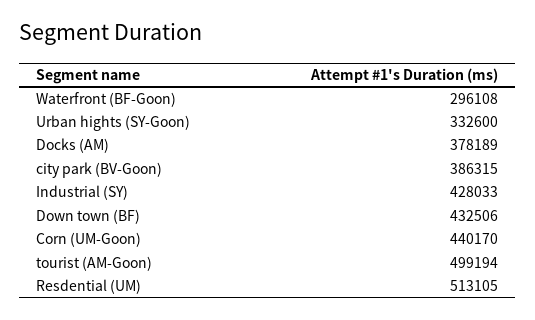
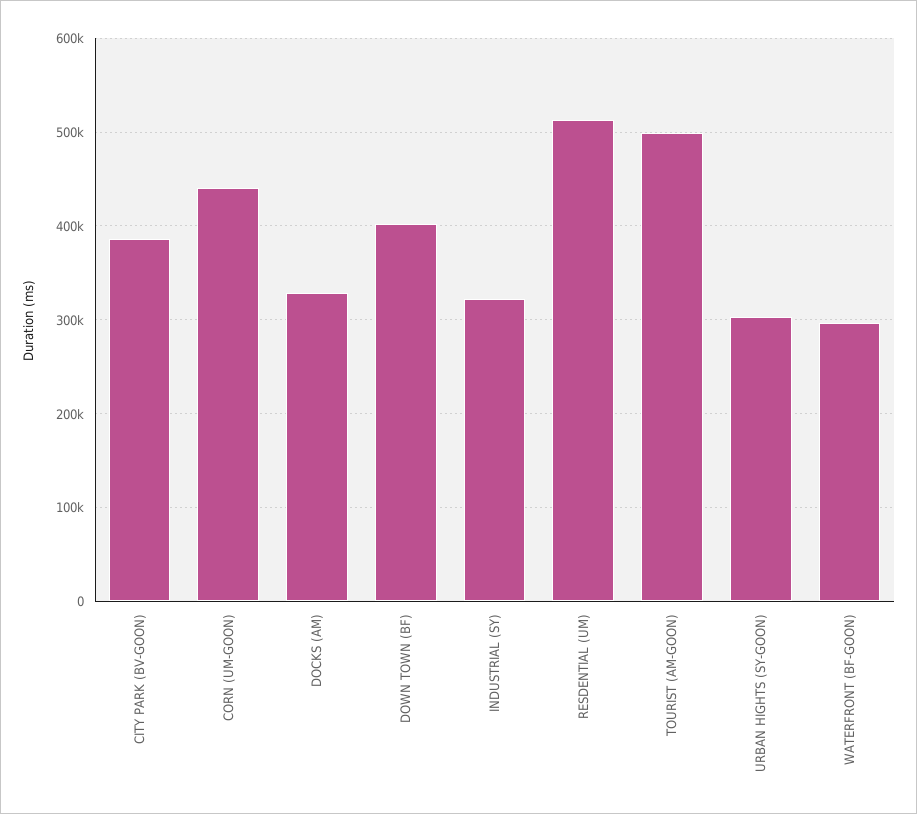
Urban hights (SY-Goon): 332600 -> 300000
Docks (AM): 378189 -> 330000
Industrial (SY): 428033 -> 320000
Down town (BF): 432506 -> 400000

